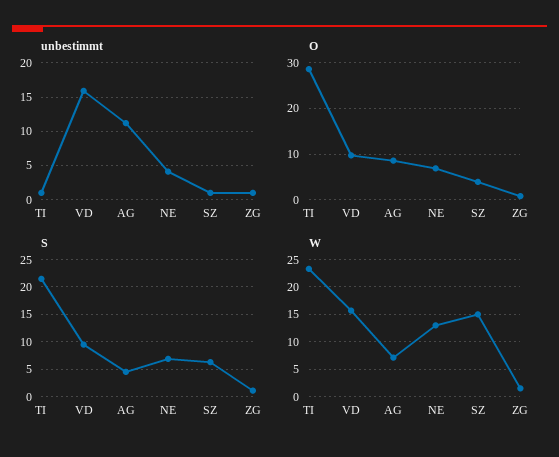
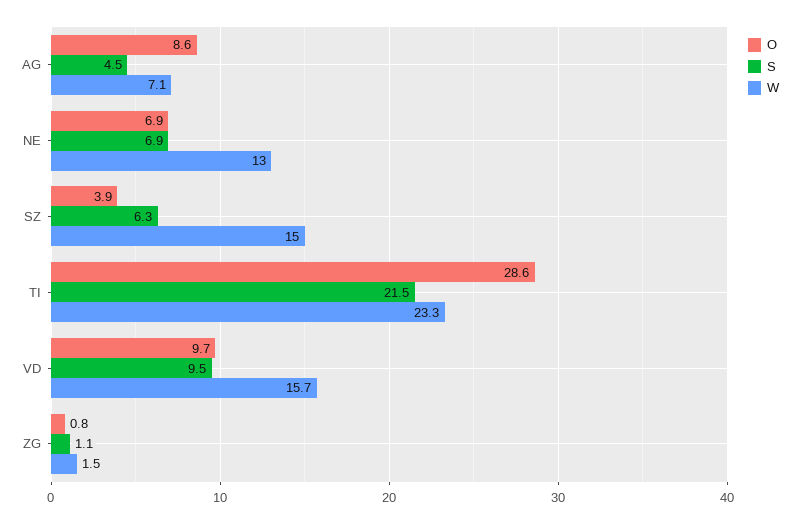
unbestimmt, TI: 1 -> none
unbestimmt, VD: 16 -> none
unbestimmt, AG: 11 -> none
unbestimmt, NE: 4 -> none
unbestimmt, SZ: 1 -> none
unbestimmt, ZG: 1 -> none

